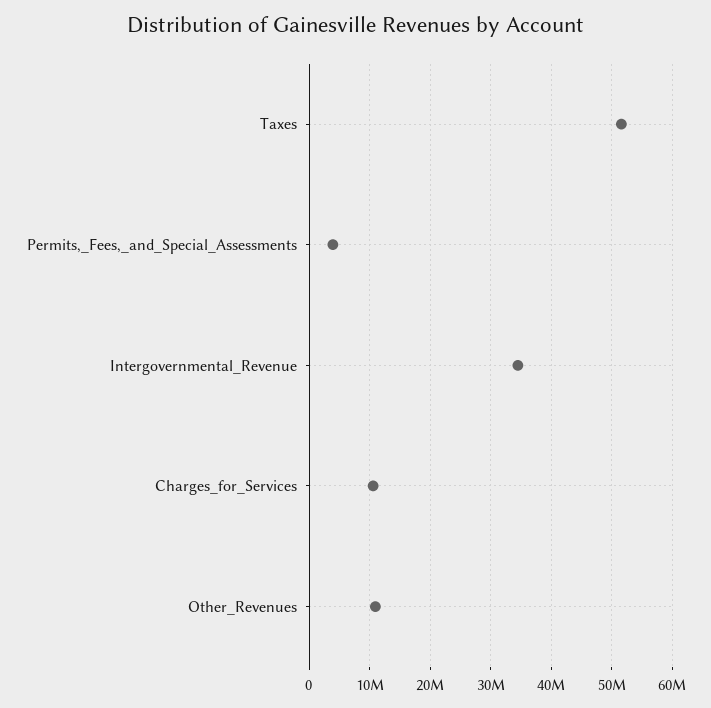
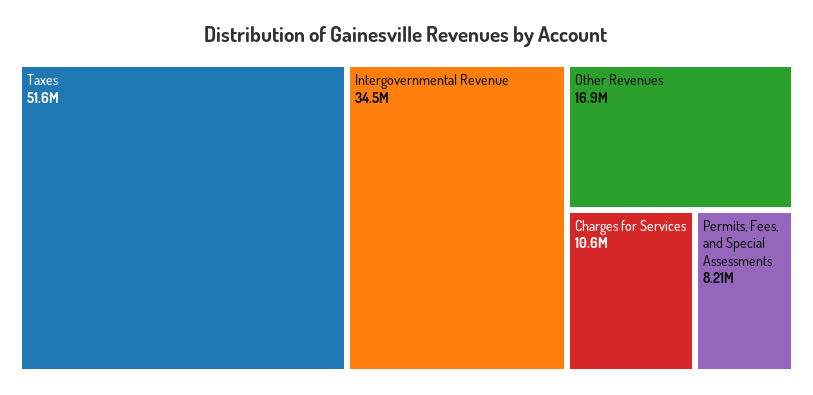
Permits,_Fees,_and_Special_Assessments: 4000000 -> 8210000
Other_Revenues: 11000000 -> 16900000

